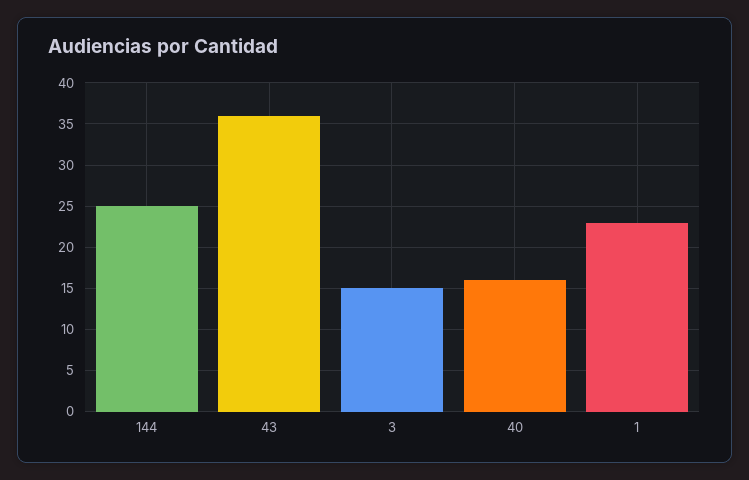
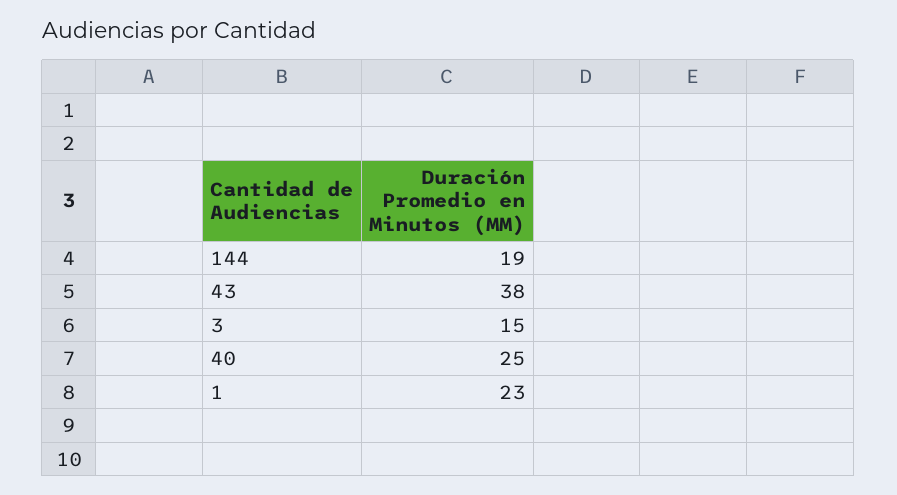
144: 25 -> 19
43: 36 -> 38
40: 16 -> 25

